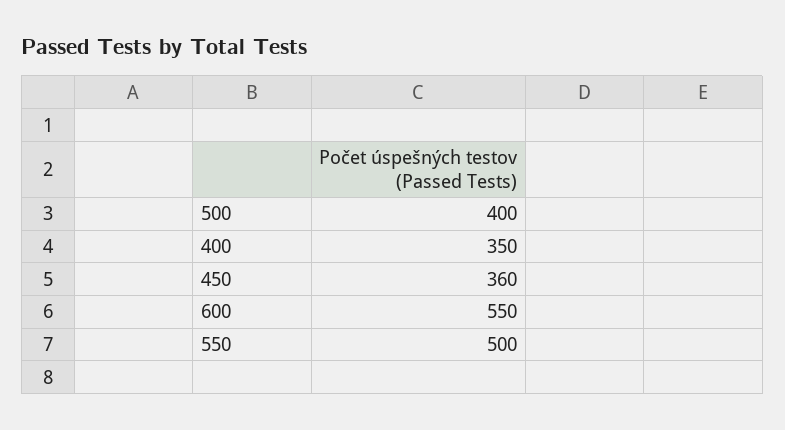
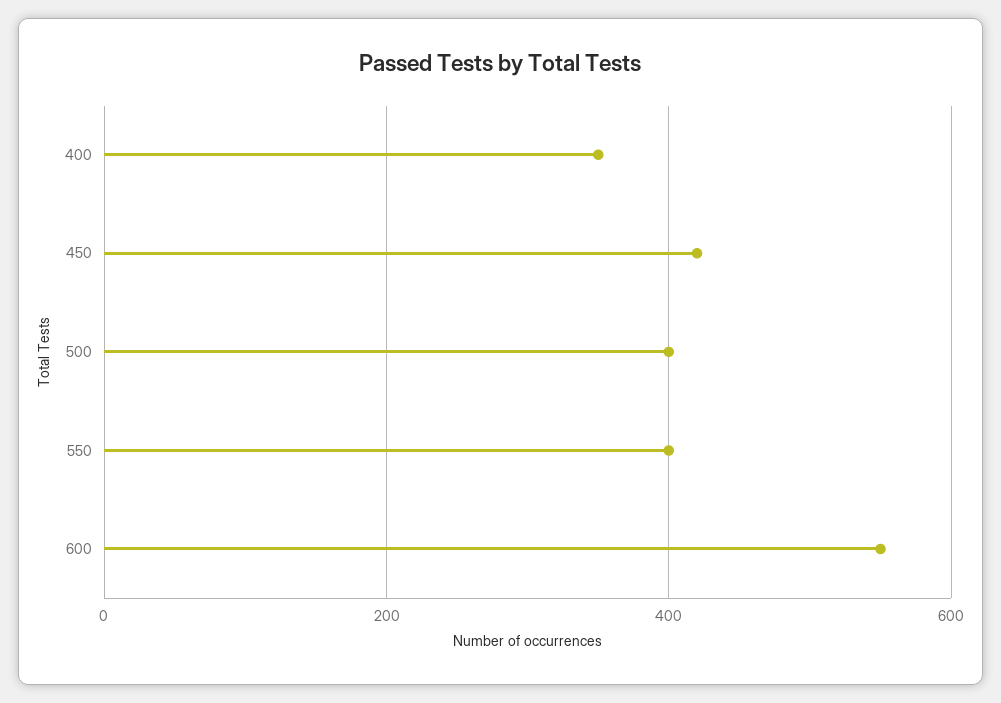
450: 360 -> 420
550: 500 -> 400

